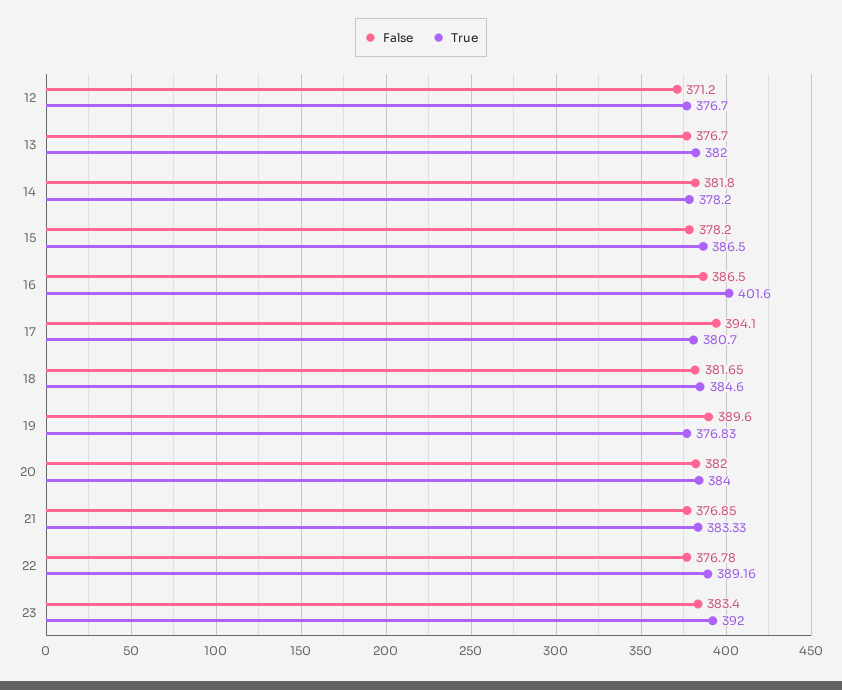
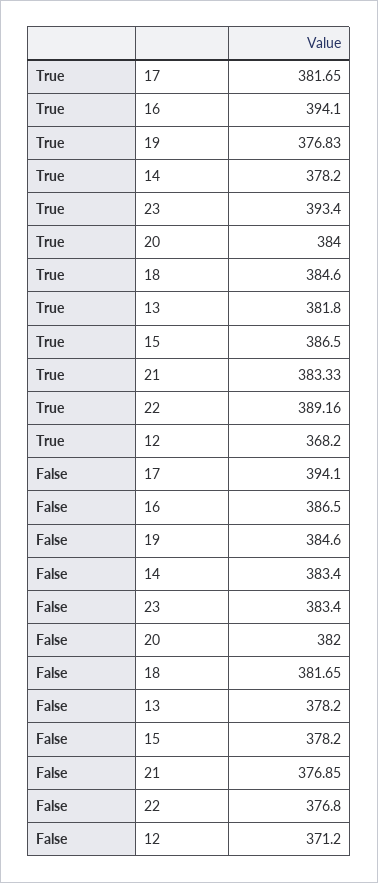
True, 12: 376.7 -> 368.2
False, 13: 376.7 -> 378.2
True, 13: 382 -> 381.8
False, 14: 381.8 -> 383.4
True, 16: 401.6 -> 394.1
True, 17: 380.7 -> 381.65
False, 19: 389.6 -> 384.6
False, 22: 376.78 -> 376.8
True, 23: 392 -> 393.4

